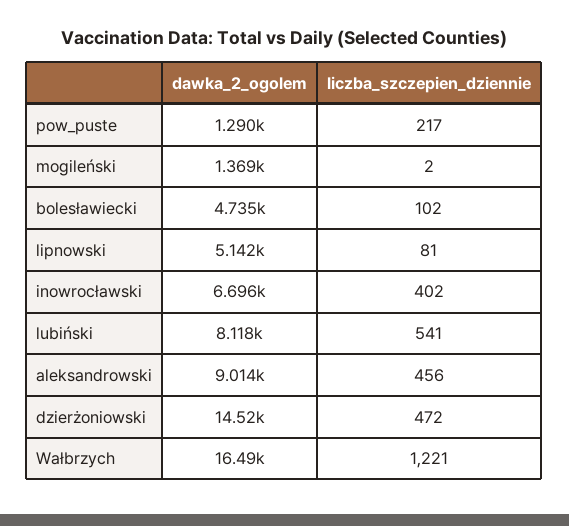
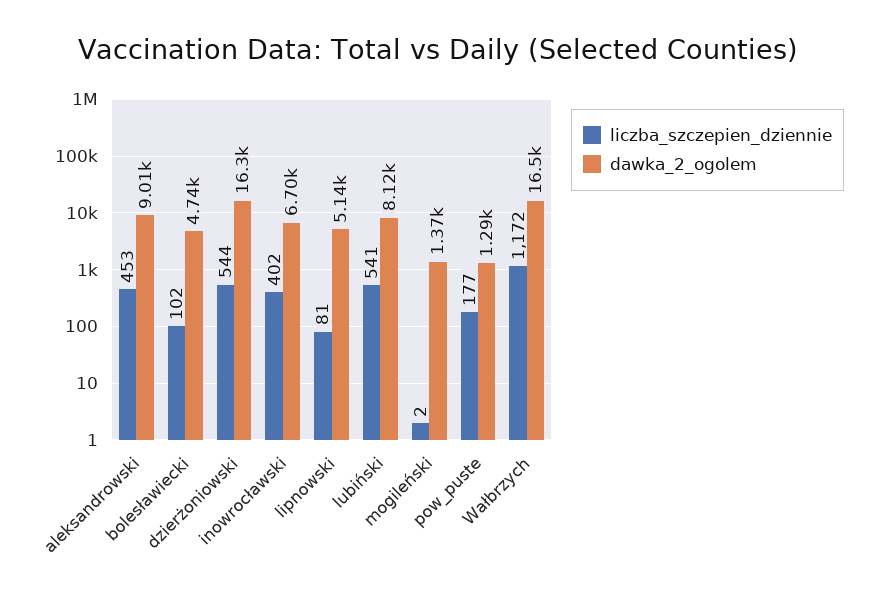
liczba_szczepien_dziennie, pow_puste: 217 -> 177
liczba_szczepien_dziennie, aleksandrowski: 456 -> 453
dawka_2_ogolem, dzierżoniowski: 14520 -> 16300
liczba_szczepien_dziennie, dzierżoniowski: 472 -> 544
liczba_szczepien_dziennie, Wałbrzych: 1221 -> 1172

